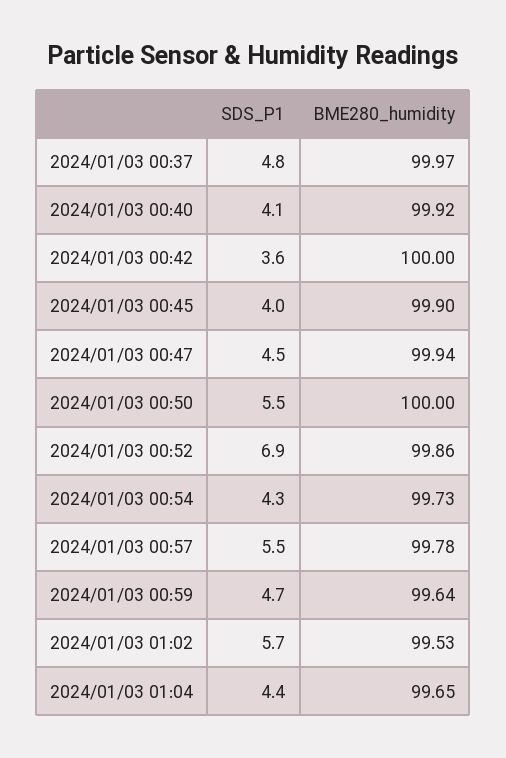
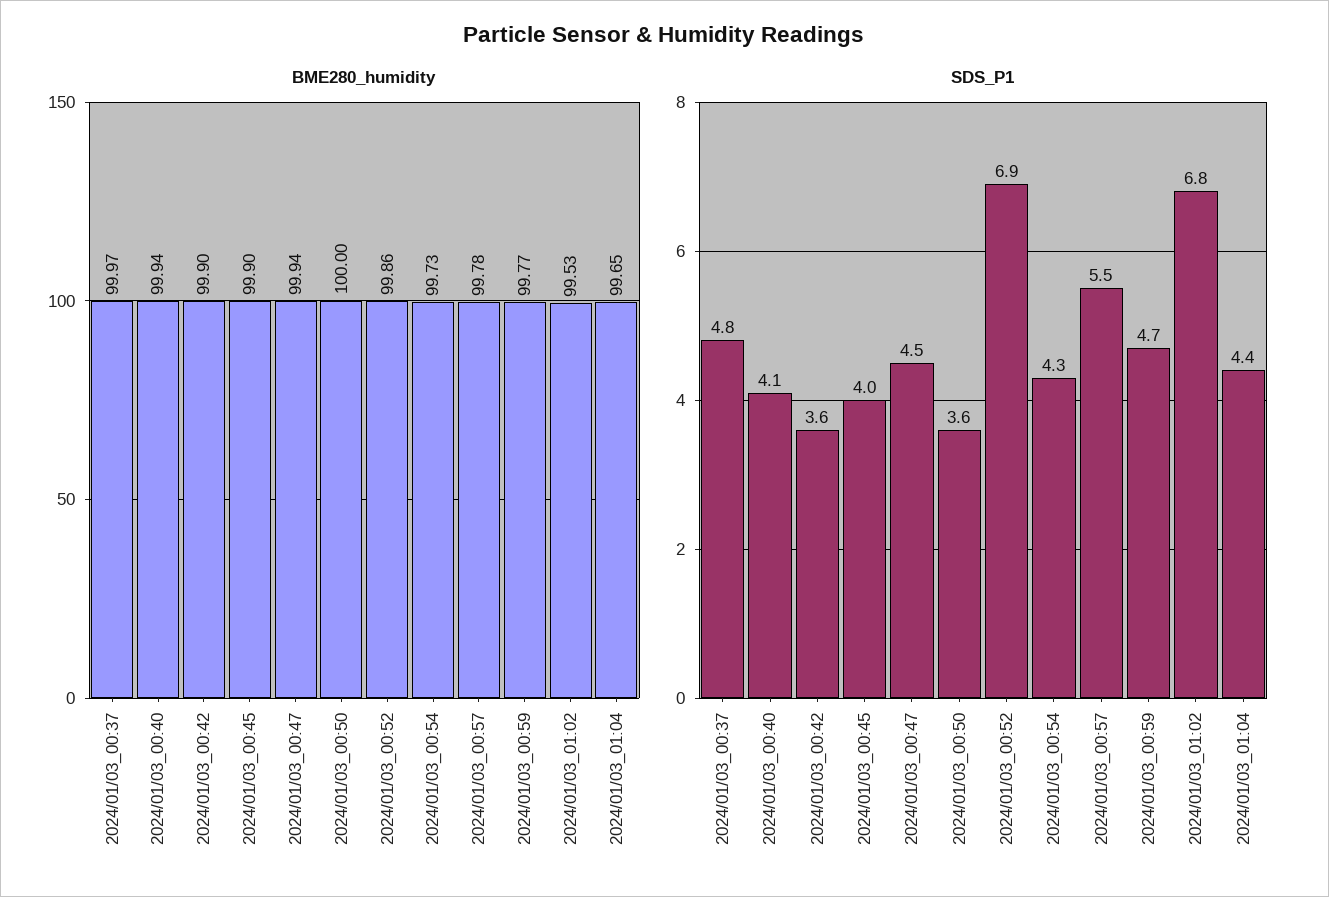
BME280_humidity, 2024/01/03 00:40: 99.92 -> 99.94
BME280_humidity, 2024/01/03 00:42: 100 -> 99.9
SDS_P1, 2024/01/03 00:50: 5.5 -> 3.6
BME280_humidity, 2024/01/03 00:59: 99.64 -> 99.77
SDS_P1, 2024/01/03 01:02: 5.7 -> 6.8

